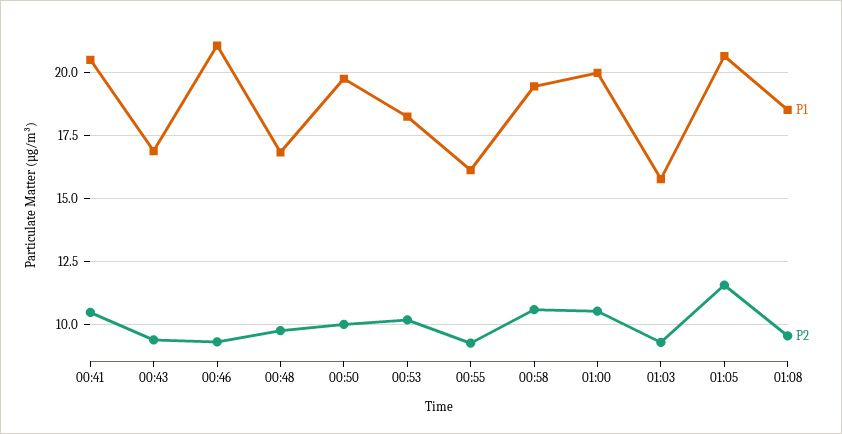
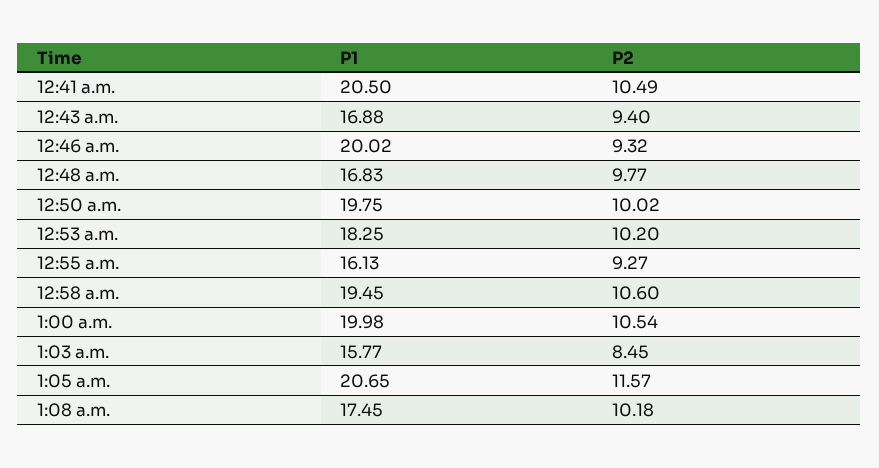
P1, 00:46: 21 -> 20.02
P2, 01:03: 9.25 -> 8.45
P1, 01:08: 18.5 -> 17.45
P2, 01:08: 9.5 -> 10.18

